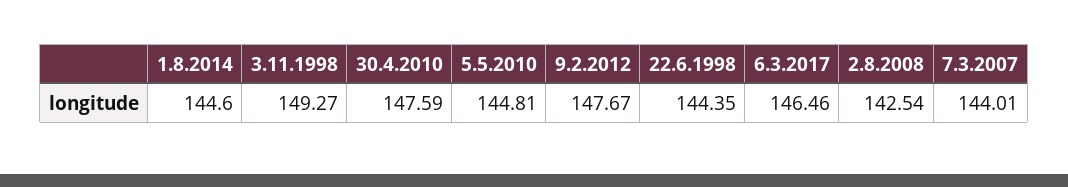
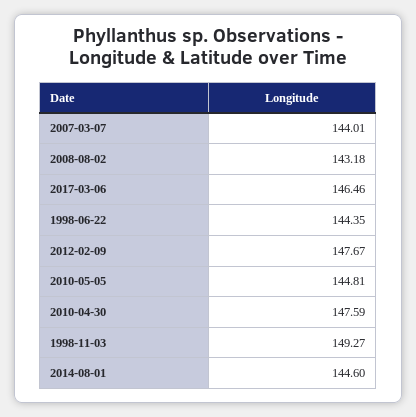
2.8.2008: 142.54 -> 143.18

